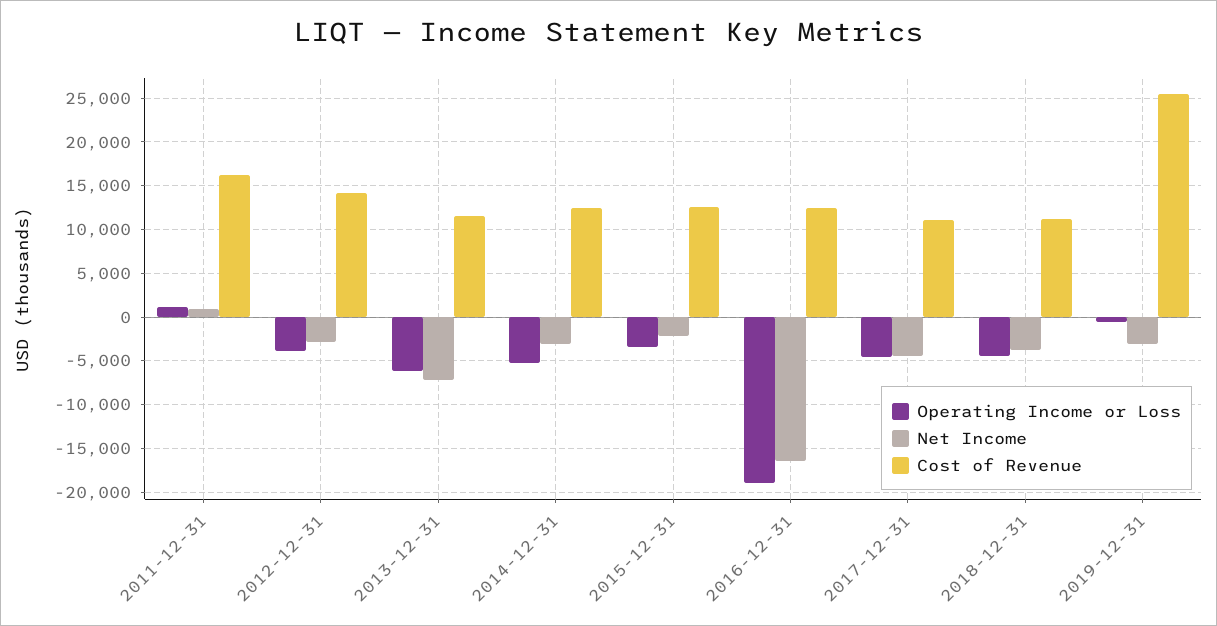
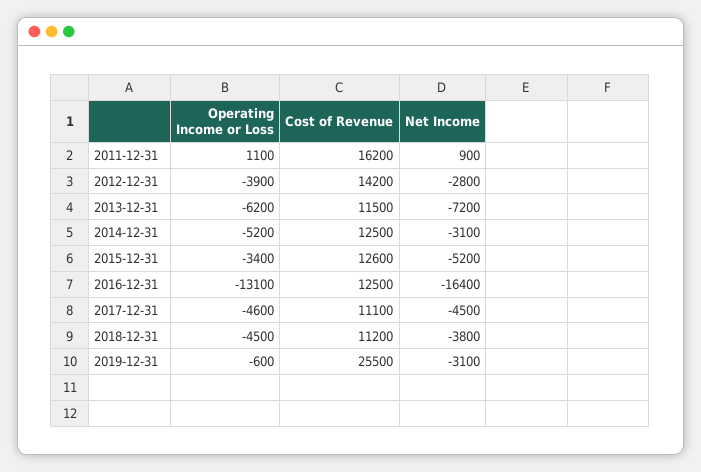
Net Income, 2015-12-31: -2000 -> -5200
Operating Income or Loss, 2016-12-31: -19000 -> -13100

